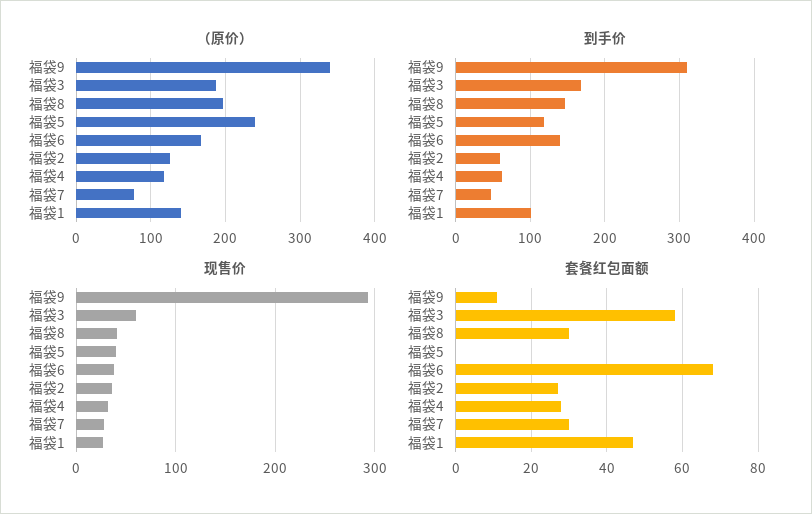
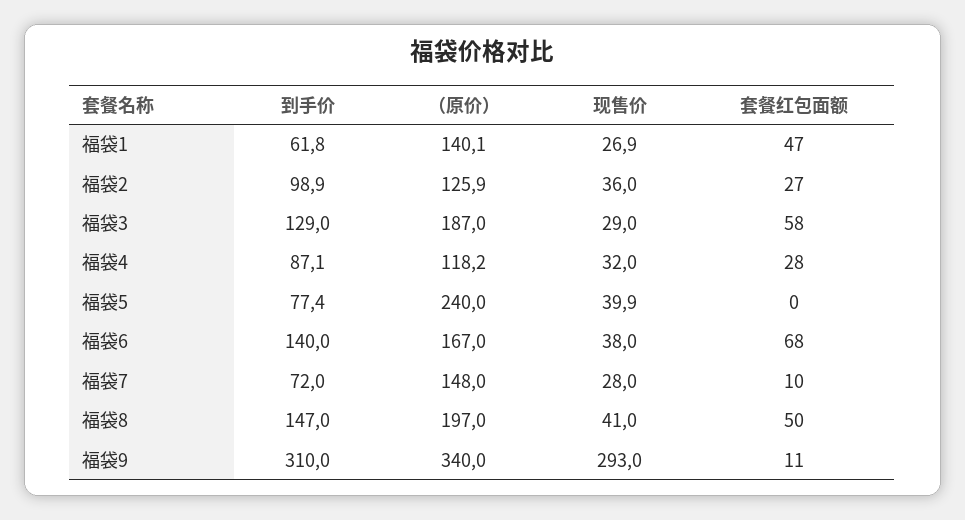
（原价）, 福袋7: 80 -> 148
到手价, 福袋3: 170 -> 129
到手价, 福袋5: 120 -> 77.4
到手价, 福袋2: 60 -> 98.9
到手价, 福袋4: 60 -> 87.1
到手价, 福袋7: 50 -> 72
到手价, 福袋1: 100 -> 61.8
现售价, 福袋3: 60 -> 29
套餐红包面额, 福袋8: 30 -> 50
套餐红包面额, 福袋7: 30 -> 10

